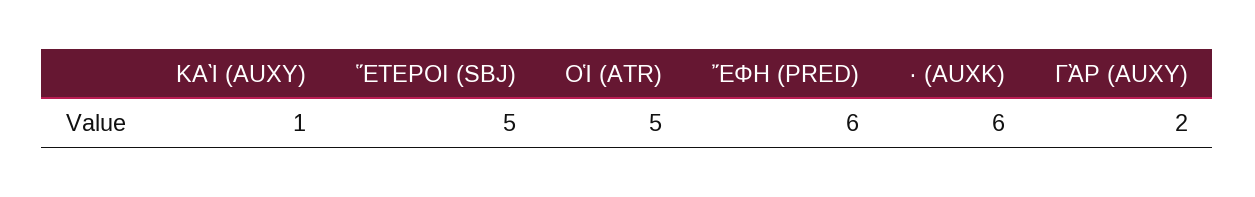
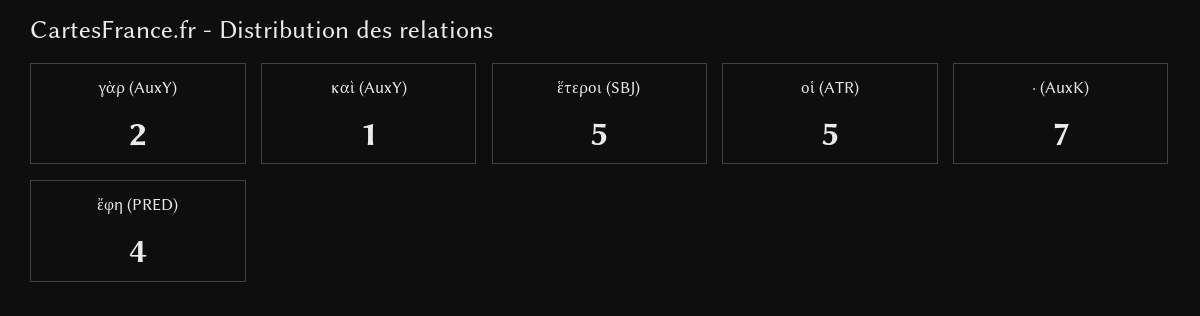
ἜΦΗ (PRED): 6 -> 4
· (AUXK): 6 -> 7

